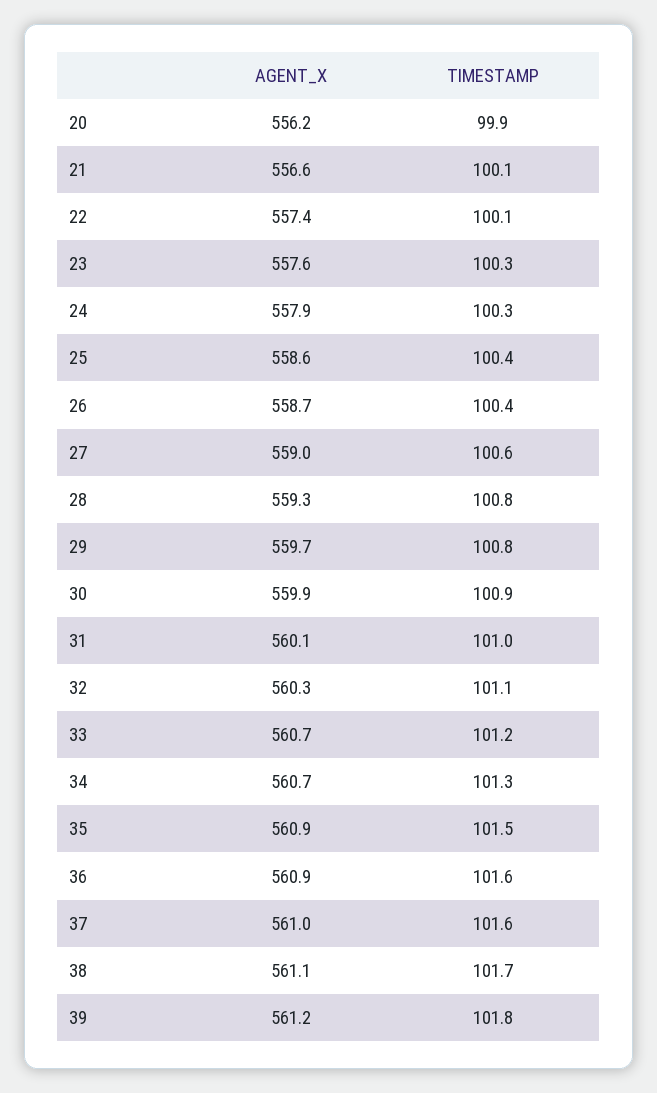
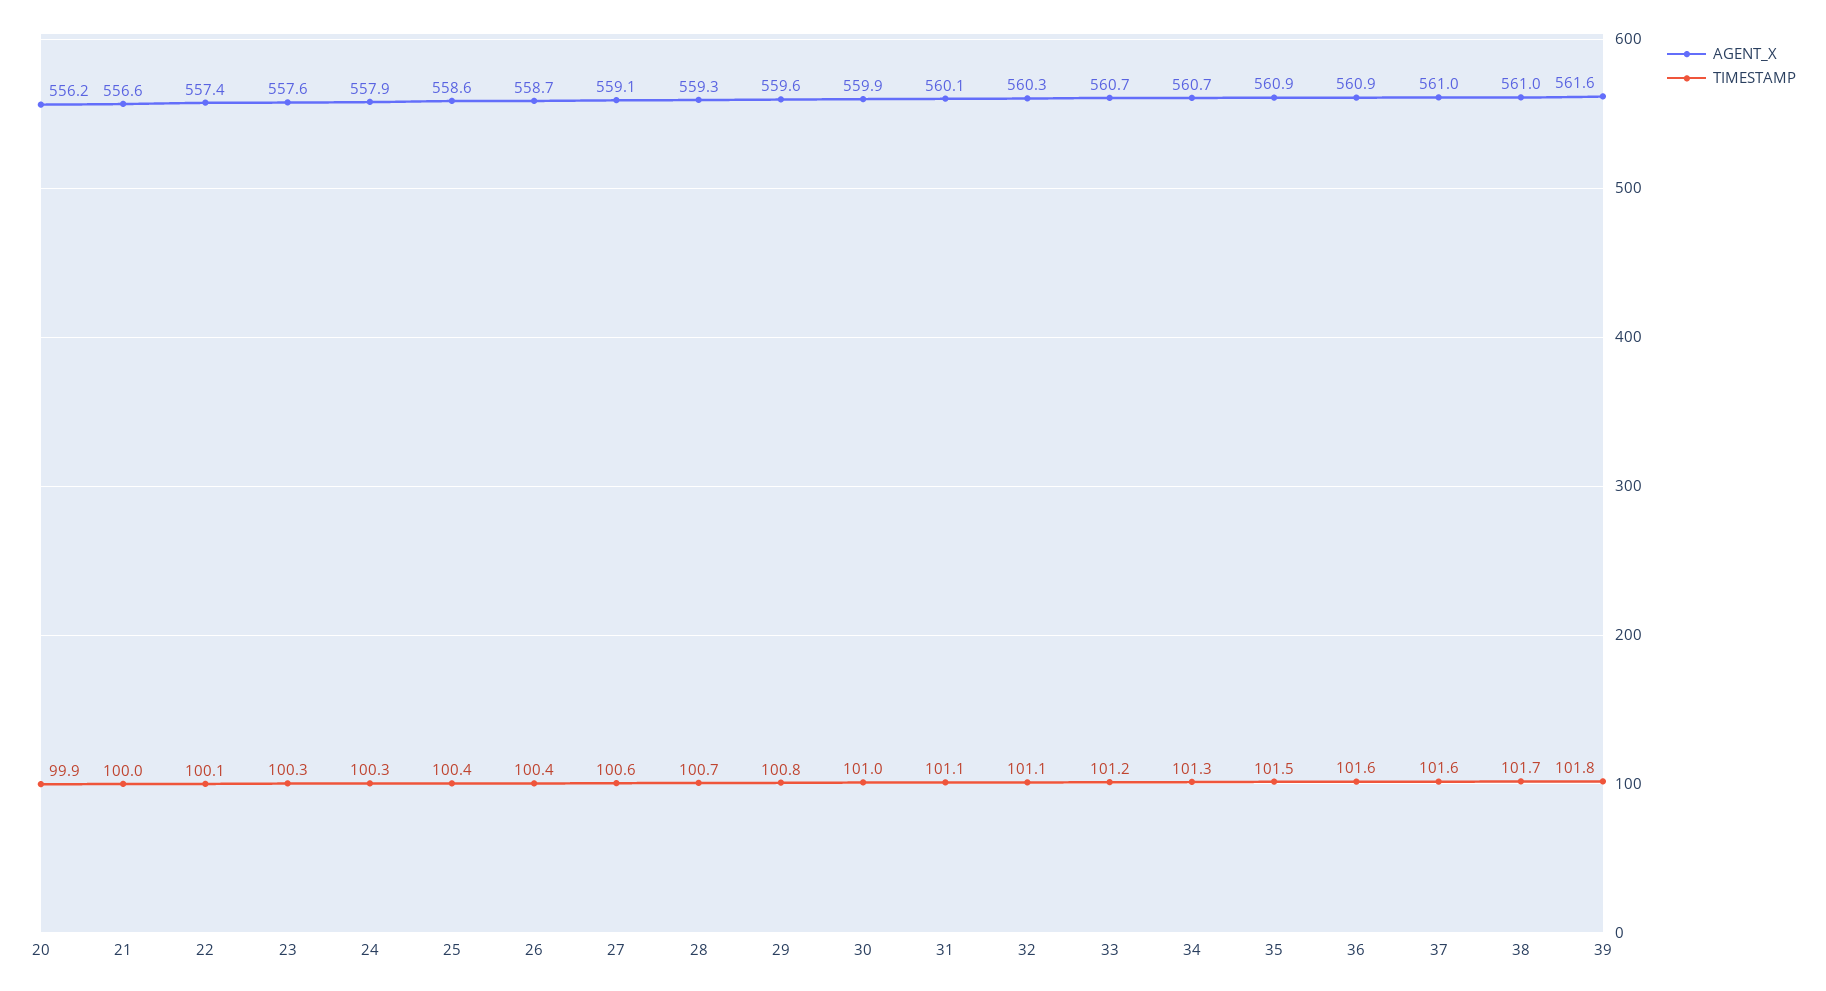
TIMESTAMP, 21: 100.1 -> 100
AGENT_X, 27: 559 -> 559.1
TIMESTAMP, 28: 100.8 -> 100.7
AGENT_X, 29: 559.7 -> 559.6
TIMESTAMP, 30: 100.9 -> 101
TIMESTAMP, 31: 101 -> 101.1
AGENT_X, 38: 561.1 -> 561
AGENT_X, 39: 561.2 -> 561.6

